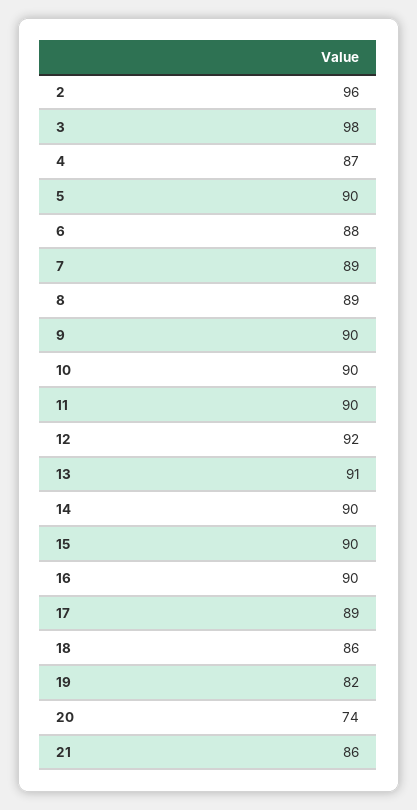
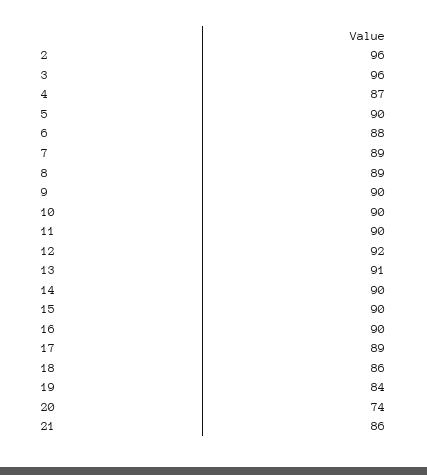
3: 98 -> 96
19: 82 -> 84

